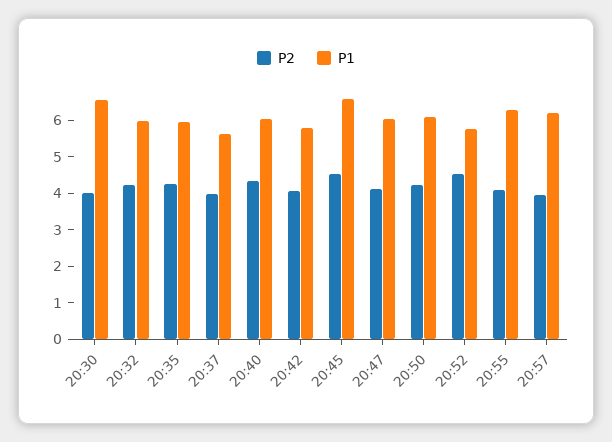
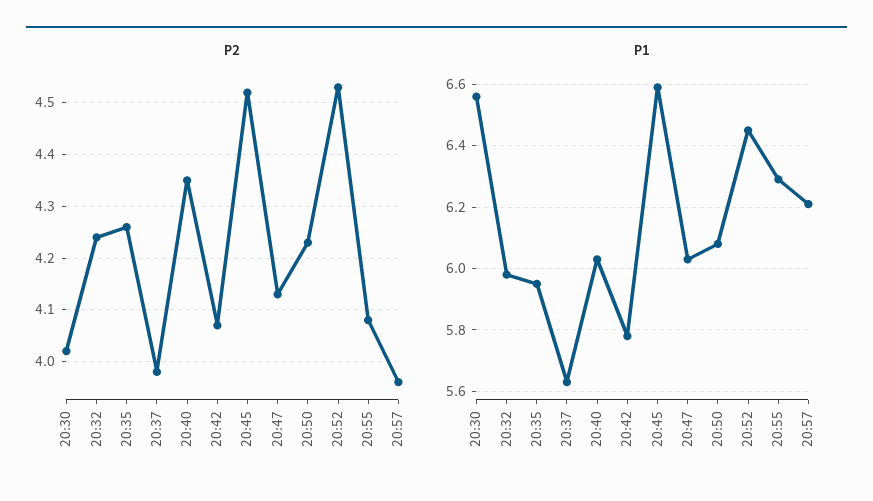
P1, 20:52: 5.75 -> 6.45

